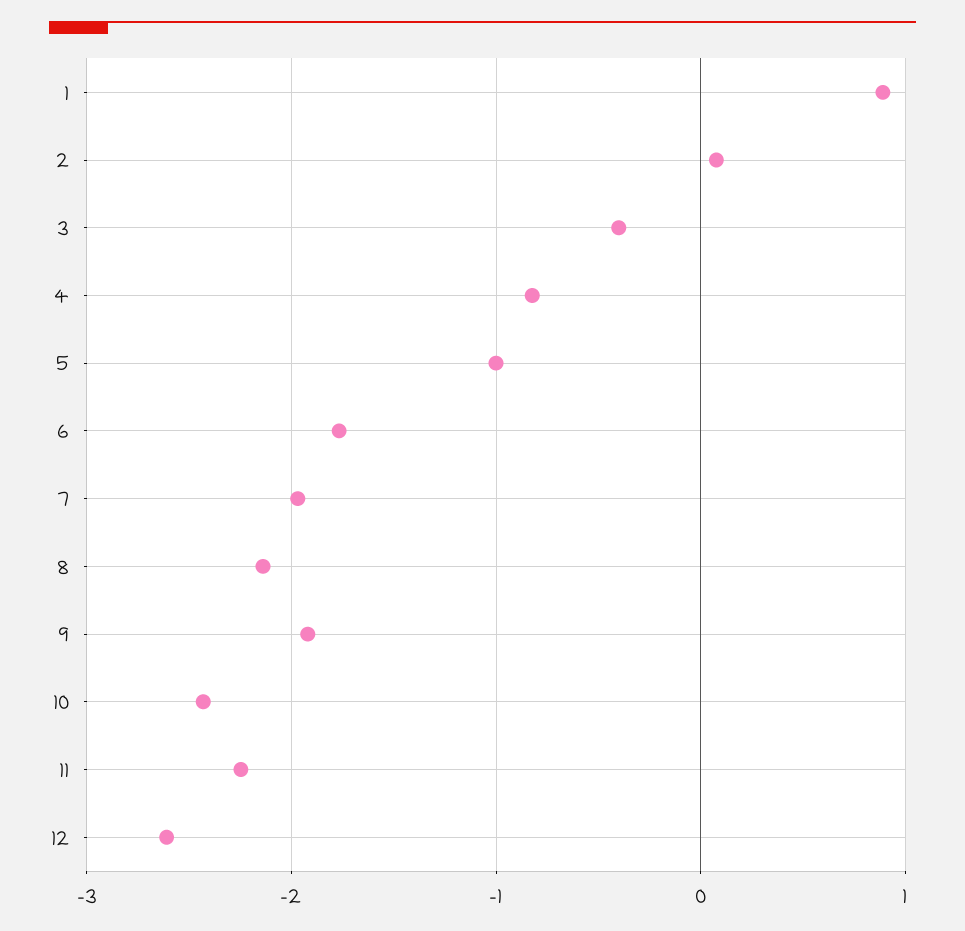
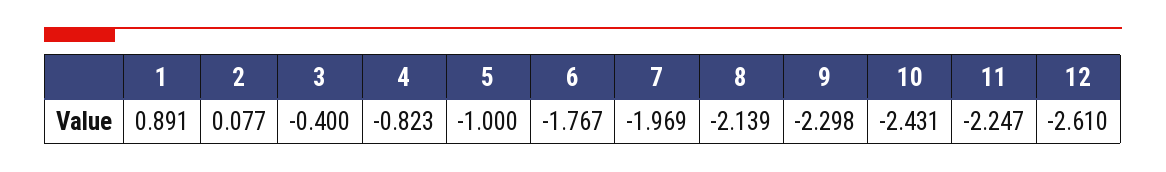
9: -1.9 -> -2.298

